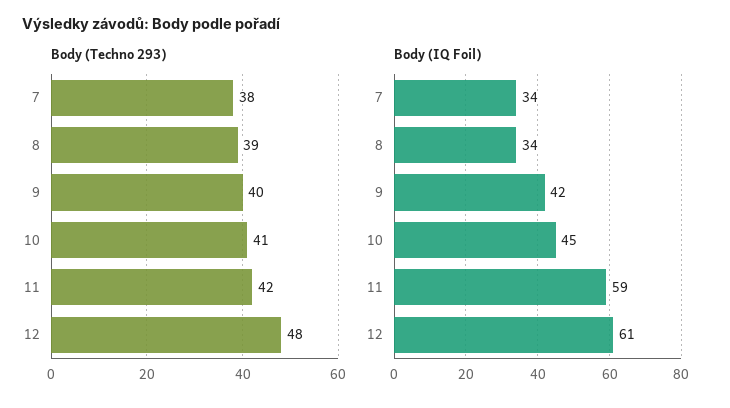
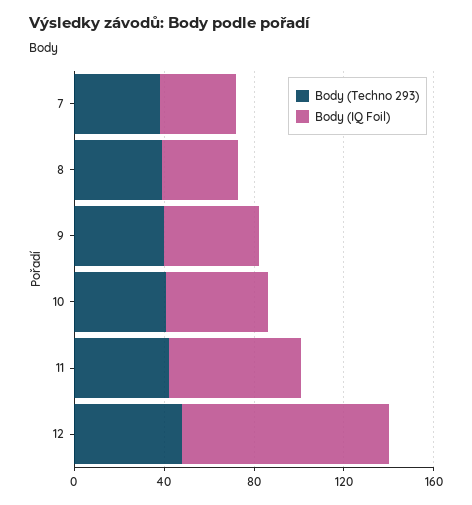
Body (IQ Foil), 12: 61 -> 90

